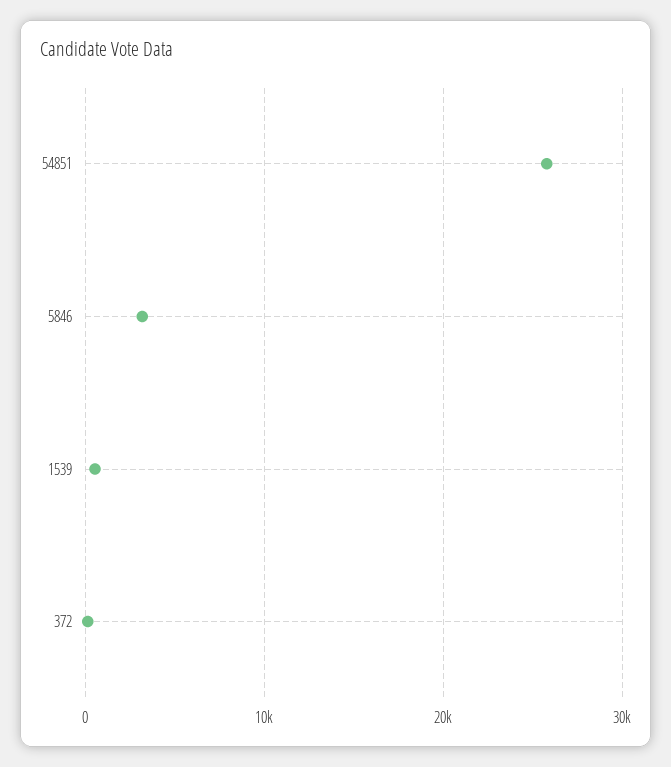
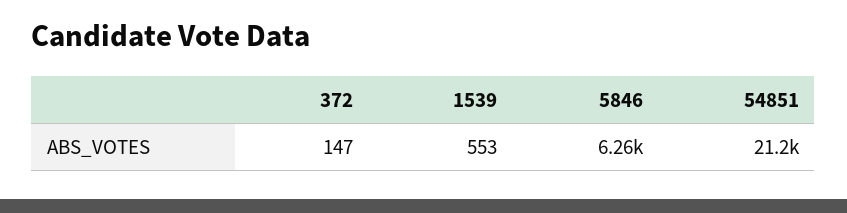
54851: 26000 -> 21200
5846: 3000 -> 6260

